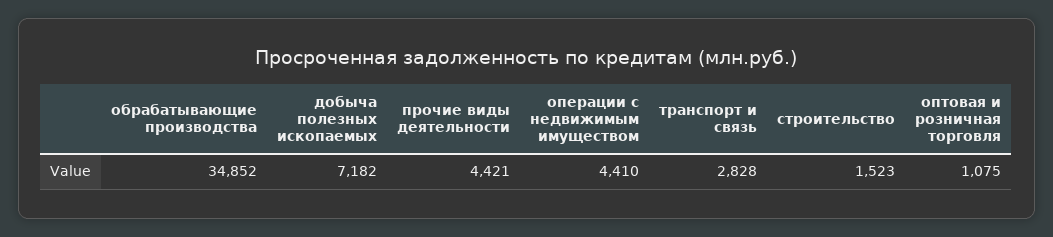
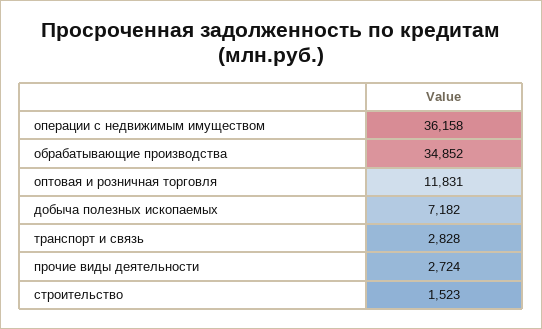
прочие виды деятельности: 4421 -> 2724
операции с недвижимым имуществом: 4410 -> 36158
оптовая и розничная торговля: 1075 -> 11831

